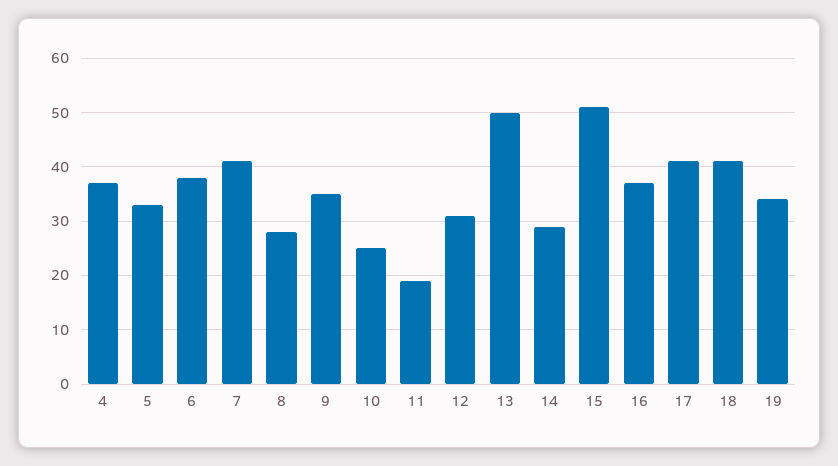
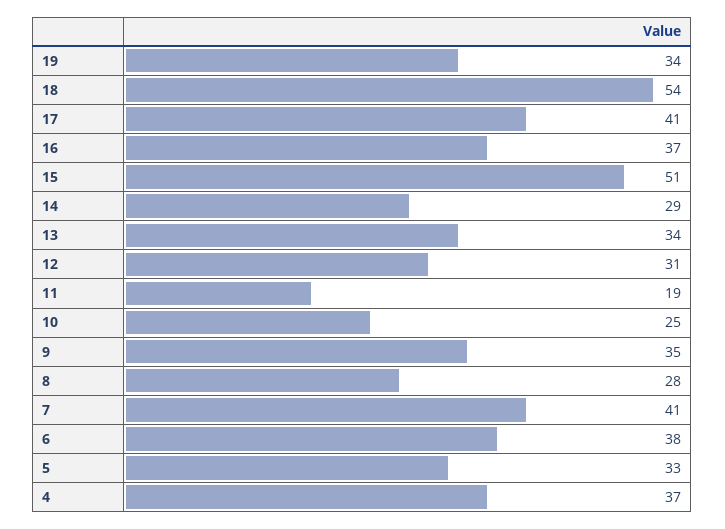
13: 50 -> 34
18: 40 -> 54

